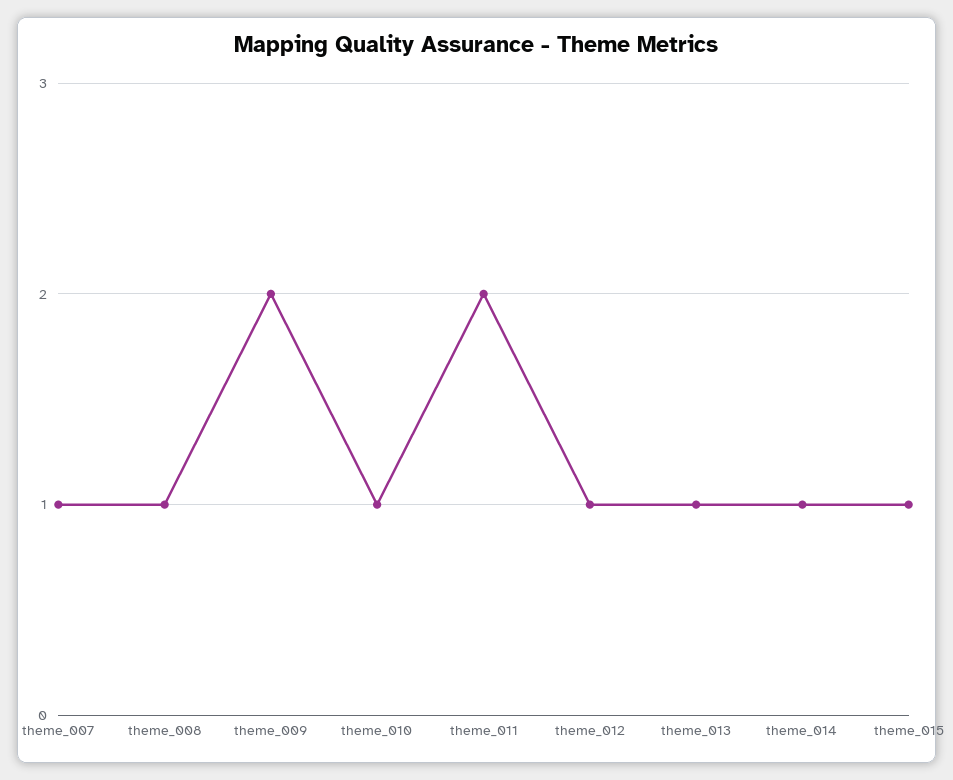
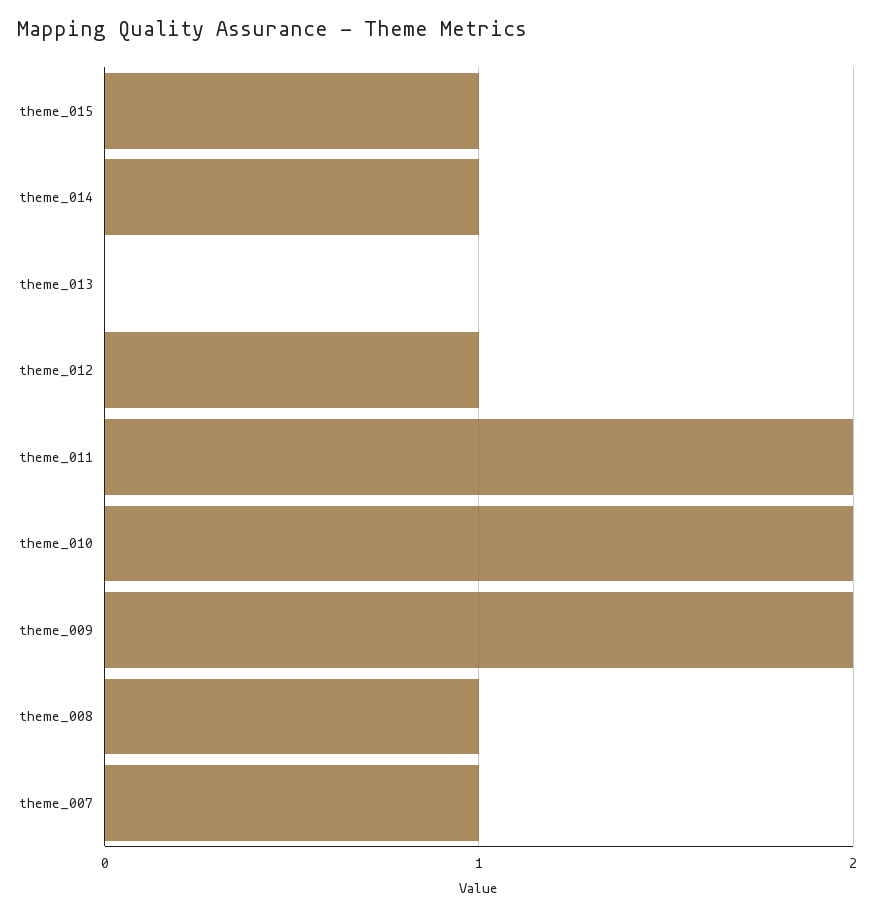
theme_010: 1 -> 2
theme_013: 1 -> 0

